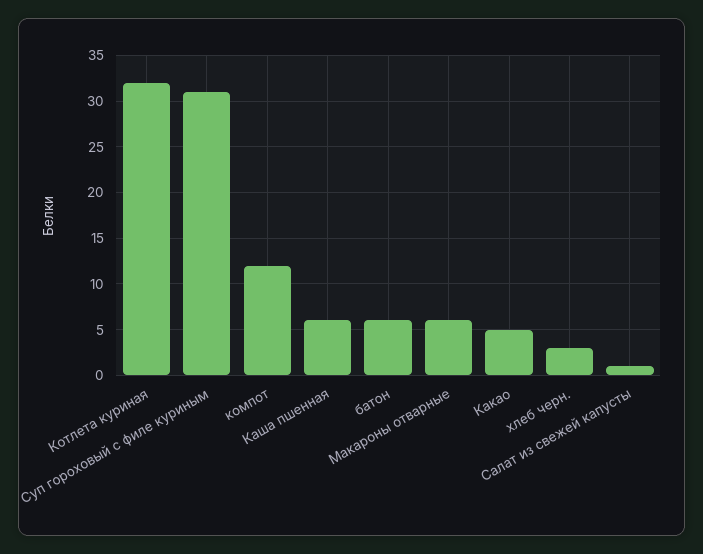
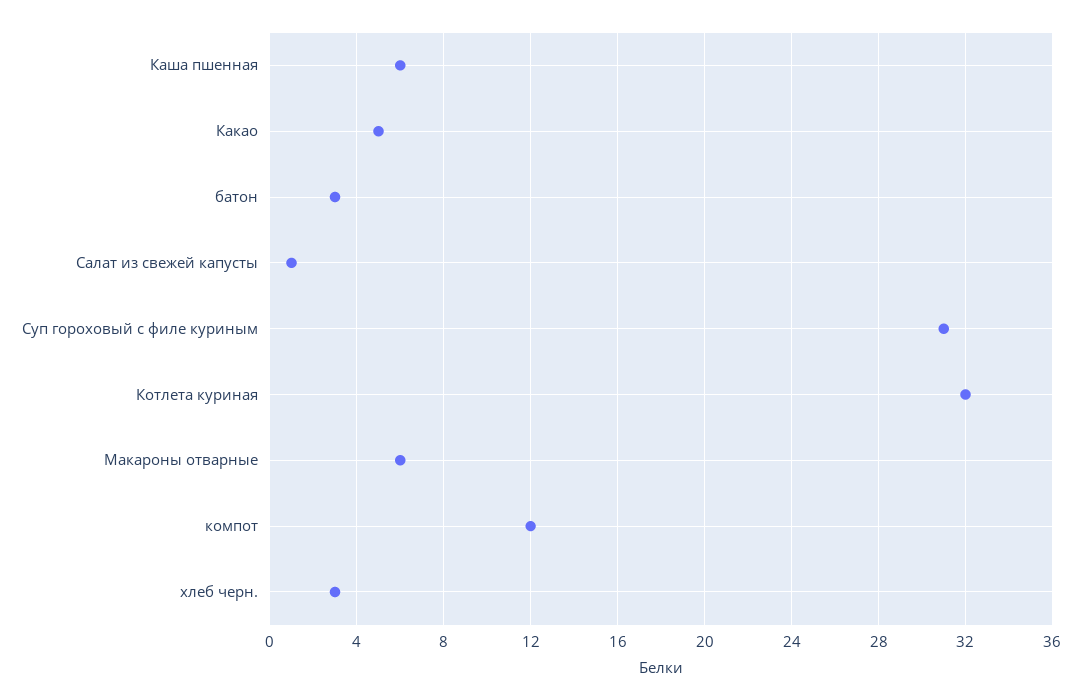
батон: 6 -> 3

